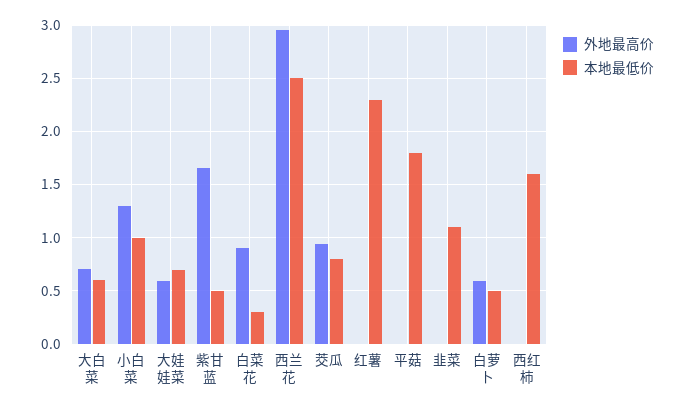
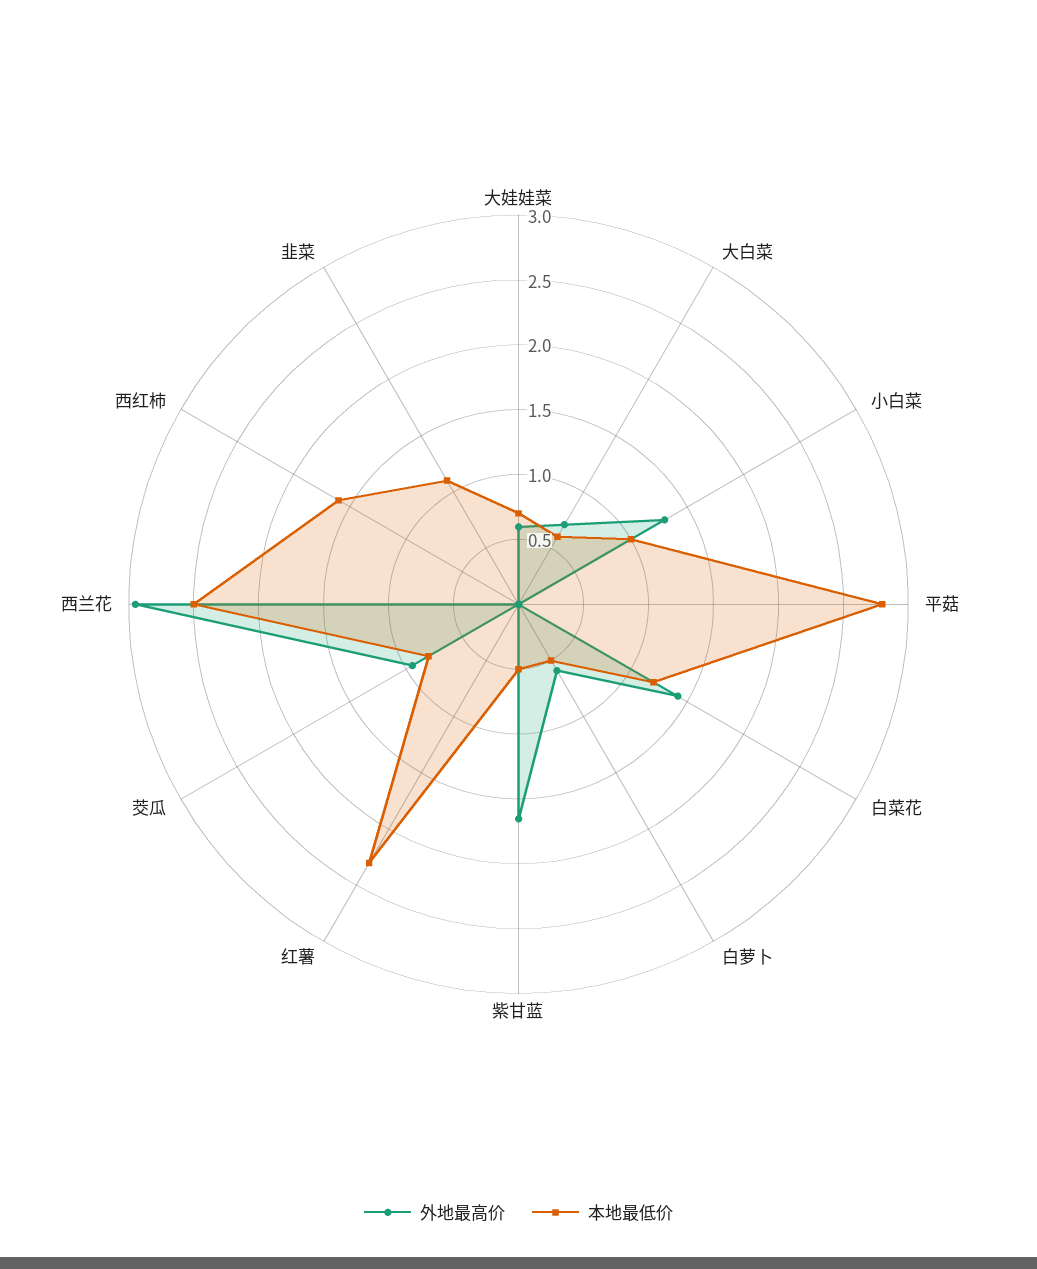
外地最高价, 白菜花: 0.9 -> 1.4
本地最低价, 白菜花: 0.3 -> 1.2
本地最低价, 平菇: 1.8 -> 2.8

